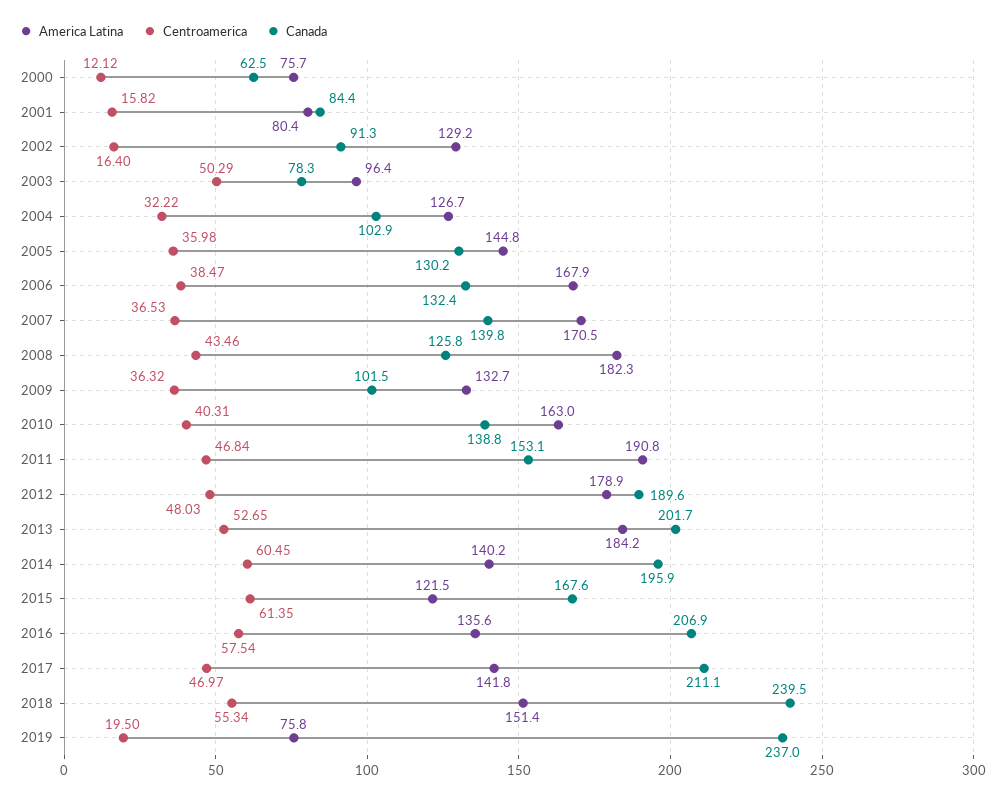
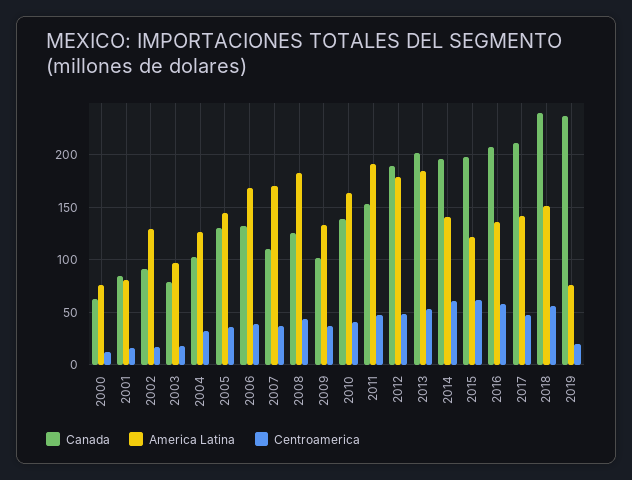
Centroamerica, 2003: 50.29 -> 20
Canada, 2007: 139.8 -> 110
Canada, 2015: 167.6 -> 200

